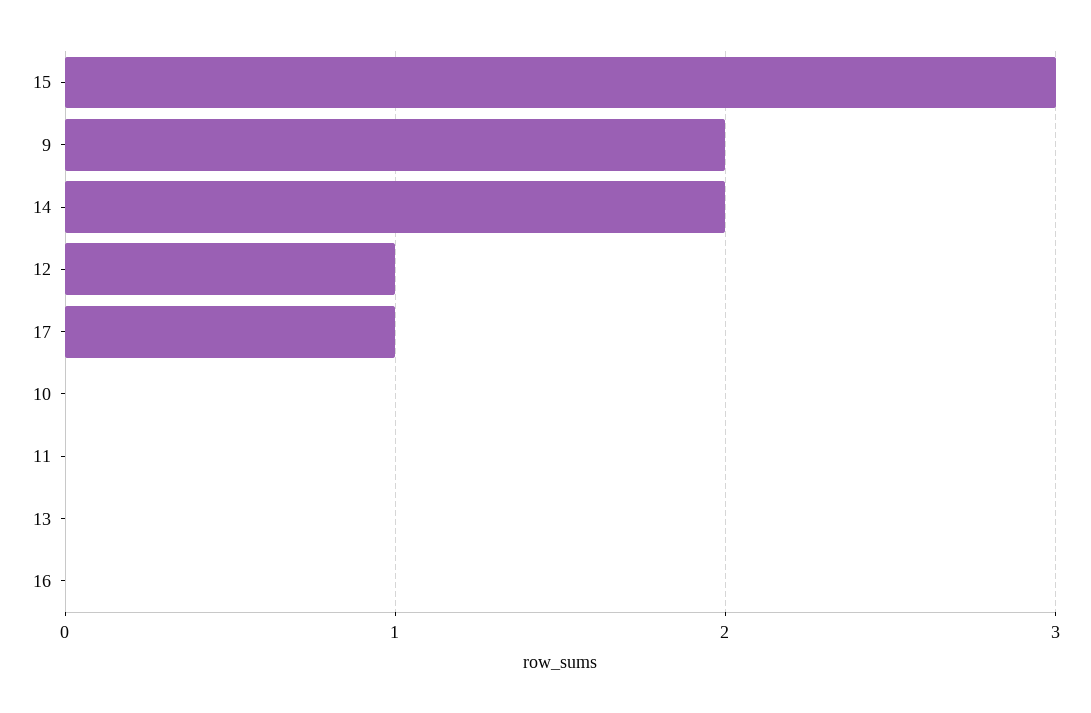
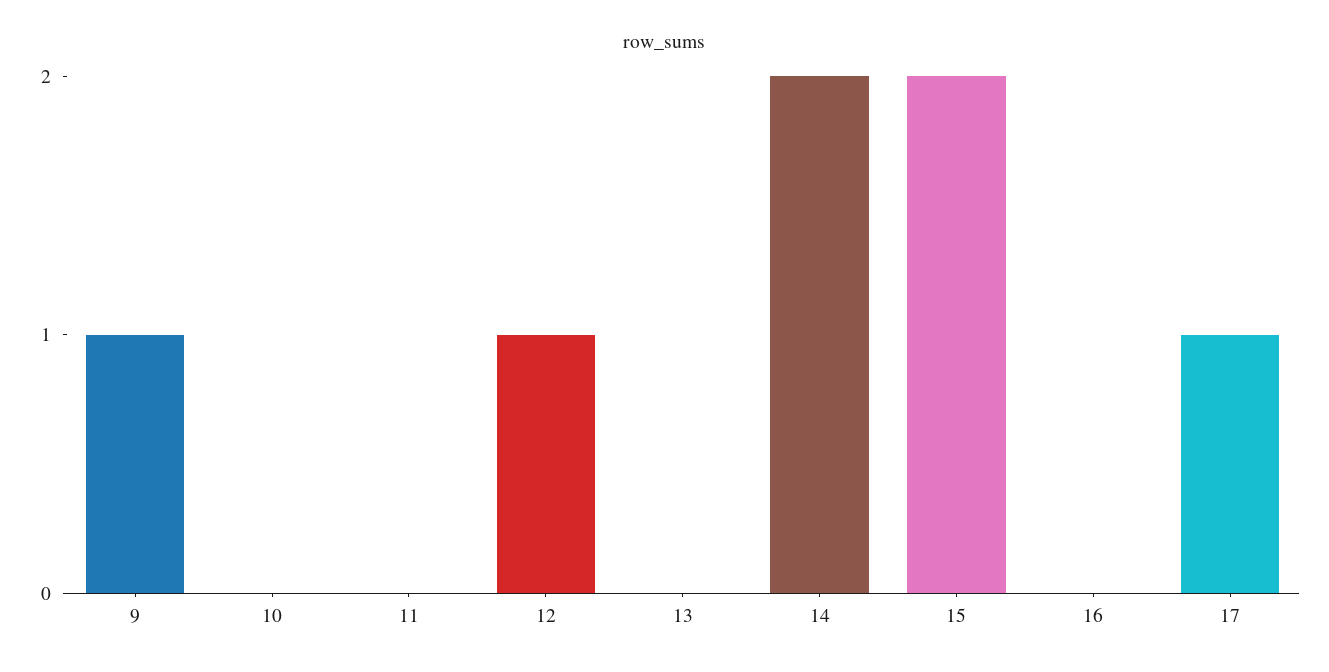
15: 3 -> 2
9: 2 -> 1

